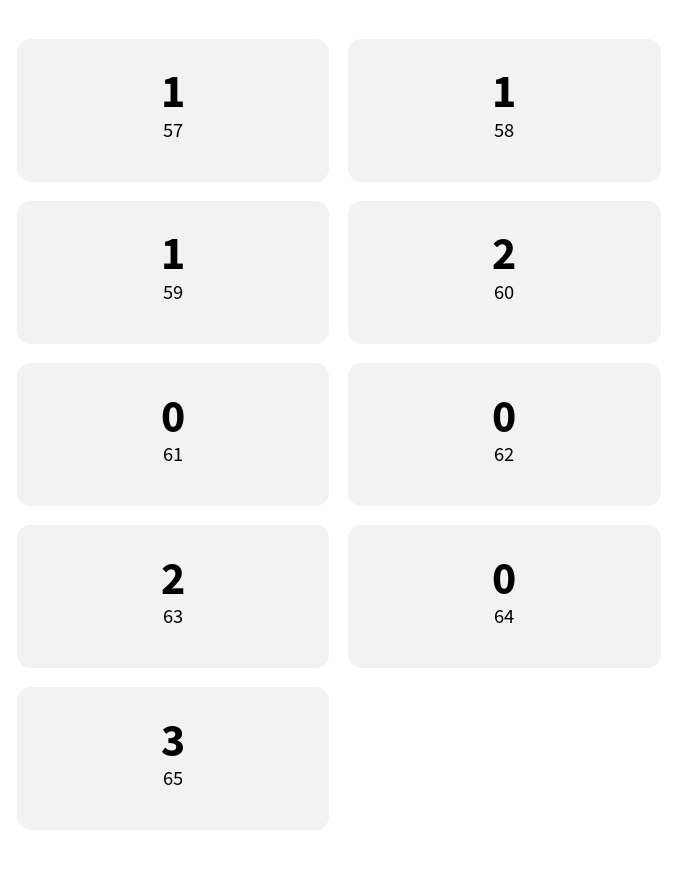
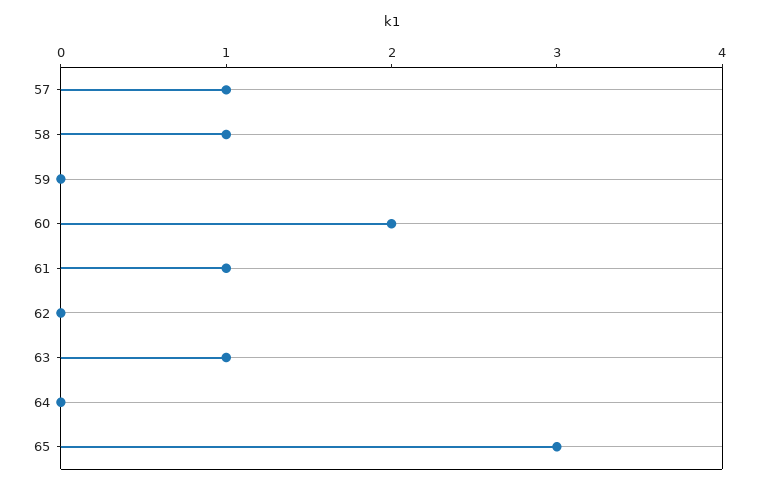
59: 1 -> 0
61: 0 -> 1
63: 2 -> 1

